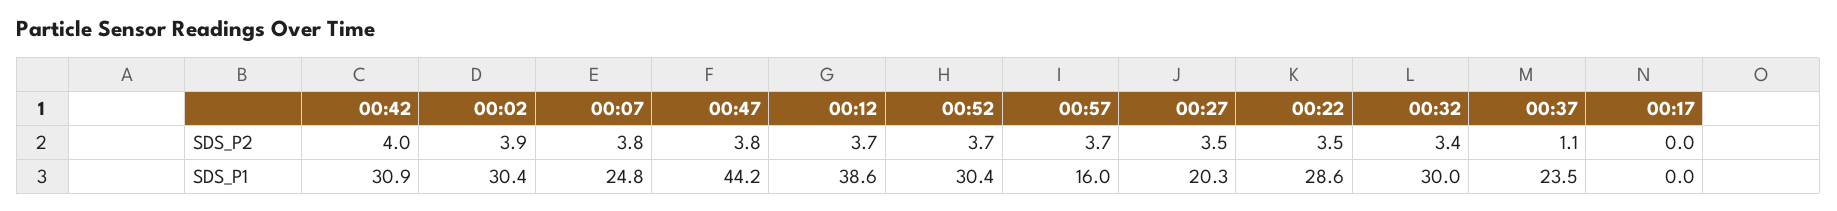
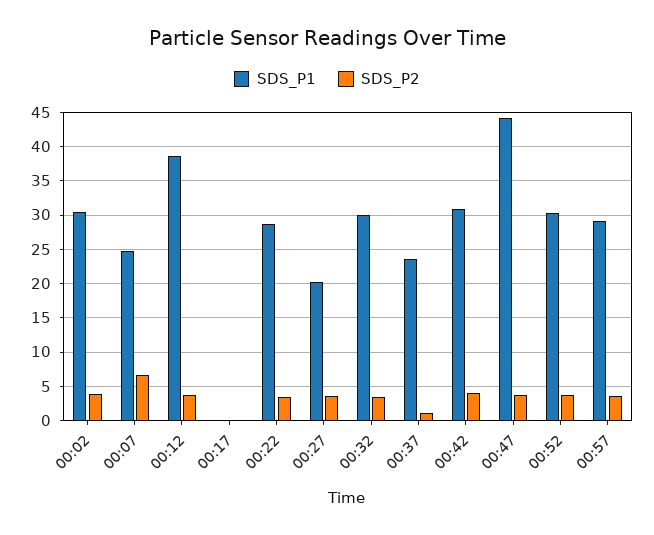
SDS_P2, 00:07: 3.8 -> 7
SDS_P1, 00:57: 16 -> 29

